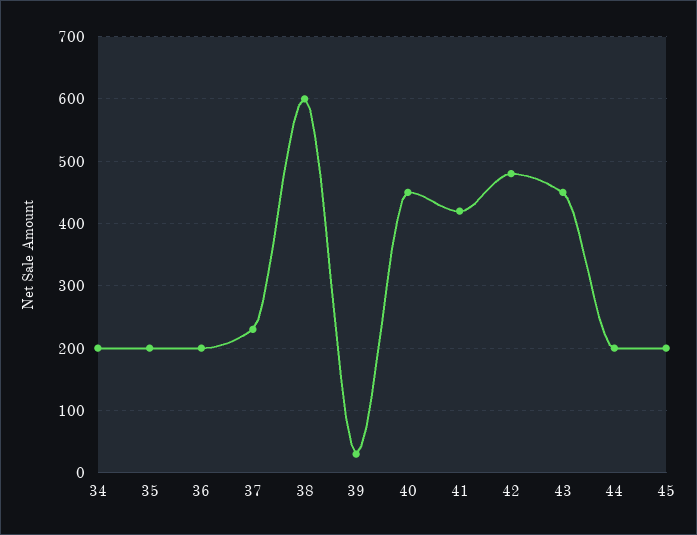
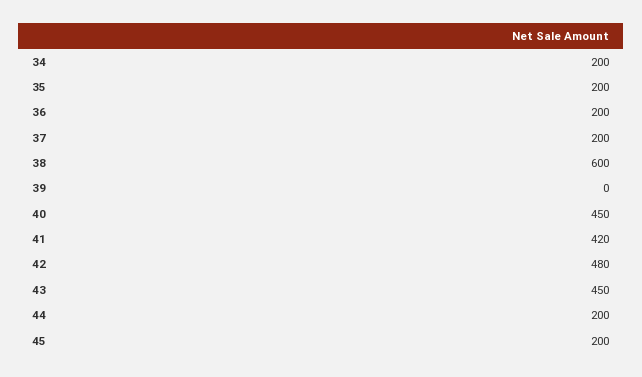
37: 230 -> 200
39: 30 -> 0

